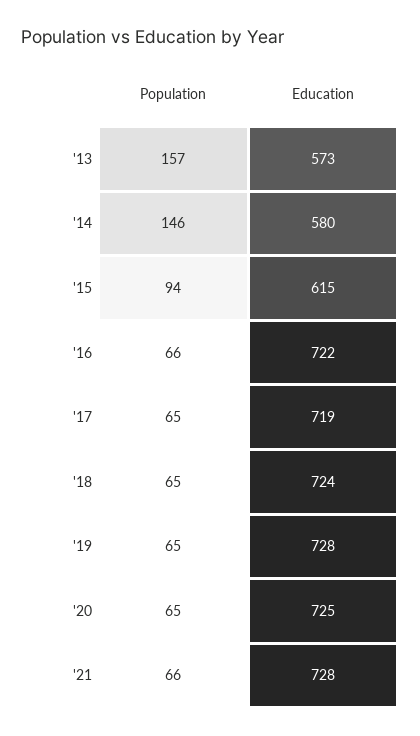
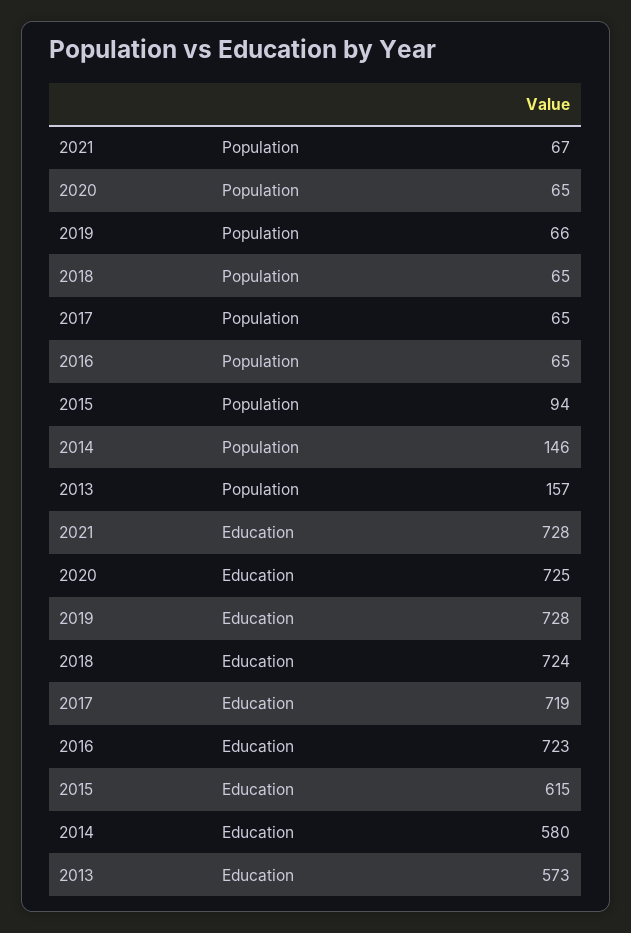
Population, '16: 66 -> 65
Education, '16: 722 -> 723
Population, '19: 65 -> 66
Population, '21: 66 -> 67

